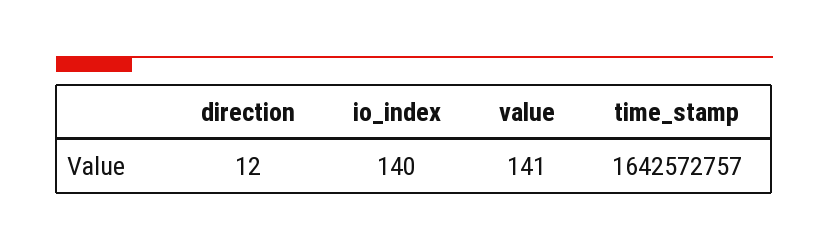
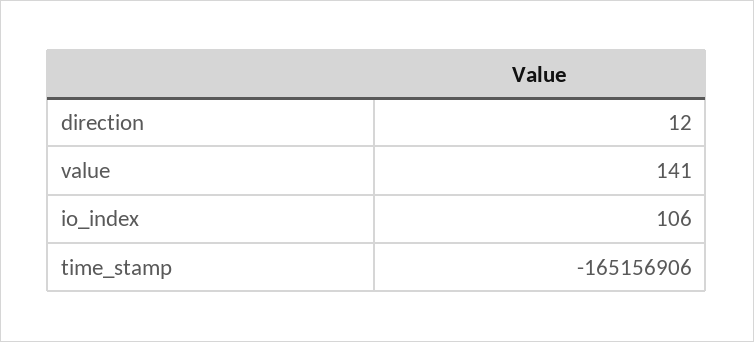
io_index: 140 -> 106
time_stamp: 1642572757 -> -165156906

